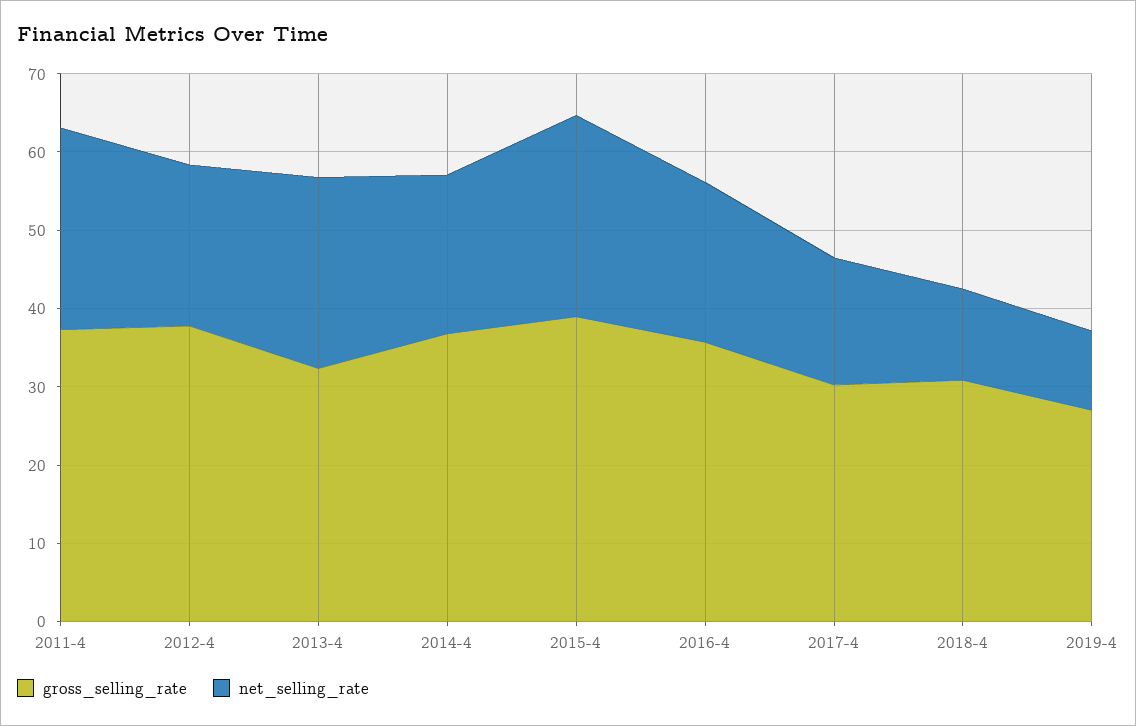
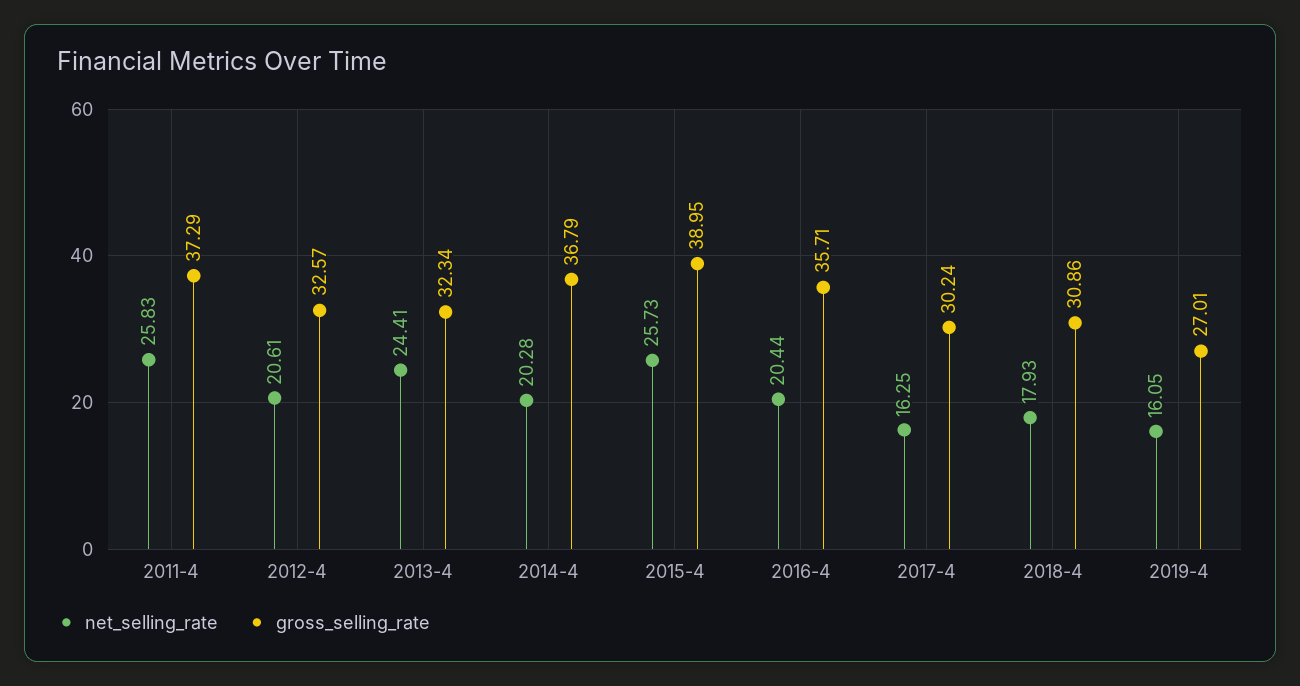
gross_selling_rate, 2012-4: 38 -> 32.57
net_selling_rate, 2018-4: 12 -> 17.93
net_selling_rate, 2019-4: 10 -> 16.05

